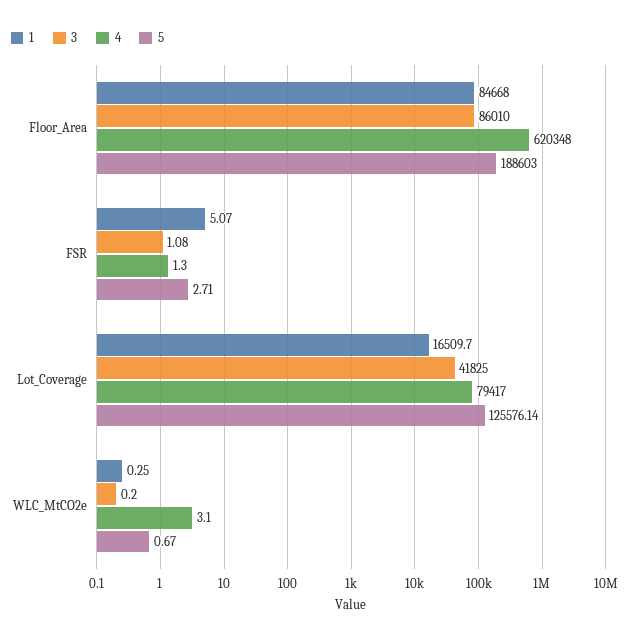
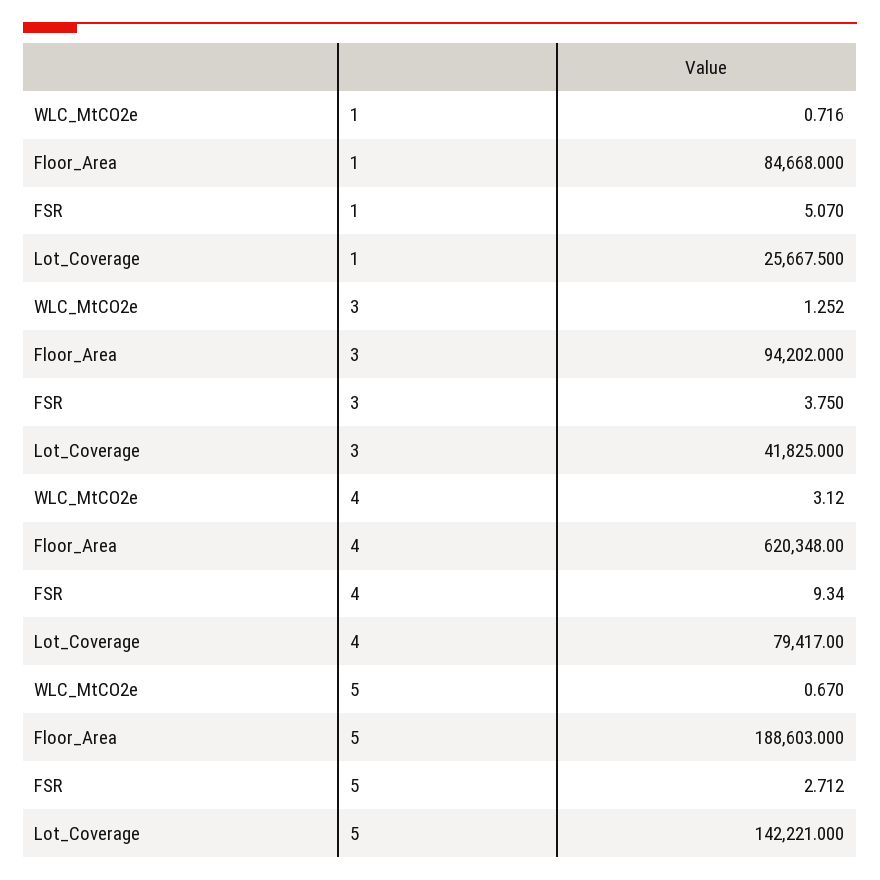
3, Floor_Area: 86010 -> 94202
3, FSR: 1.08 -> 3.75
4, FSR: 1.3 -> 9.34
1, Lot_Coverage: 16509.7 -> 25667.5
5, Lot_Coverage: 125576.14 -> 142221
1, WLC_MtCO2e: 0.25 -> 0.716
3, WLC_MtCO2e: 0.2 -> 1.252

